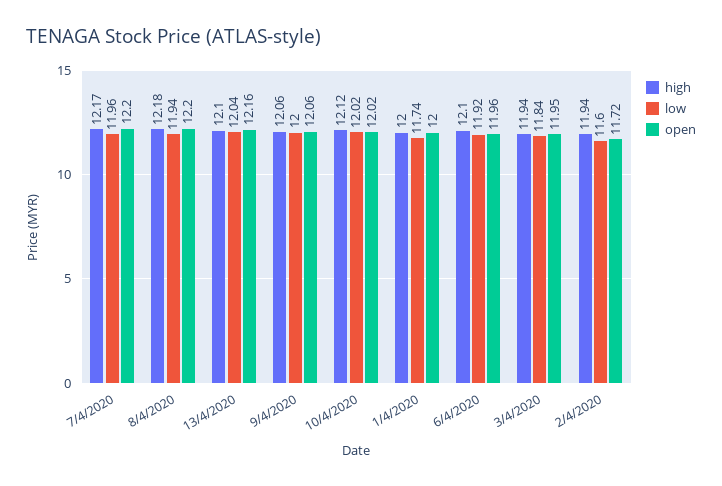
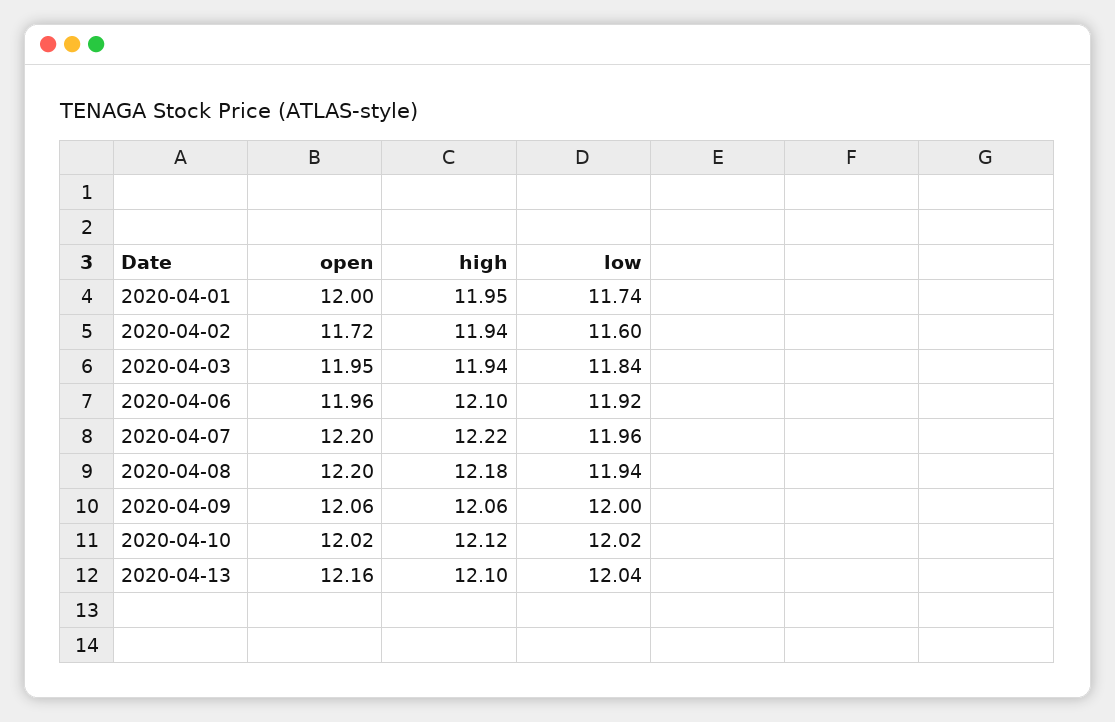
high, 7/4/2020: 12.17 -> 12.22
high, 1/4/2020: 12 -> 11.95

